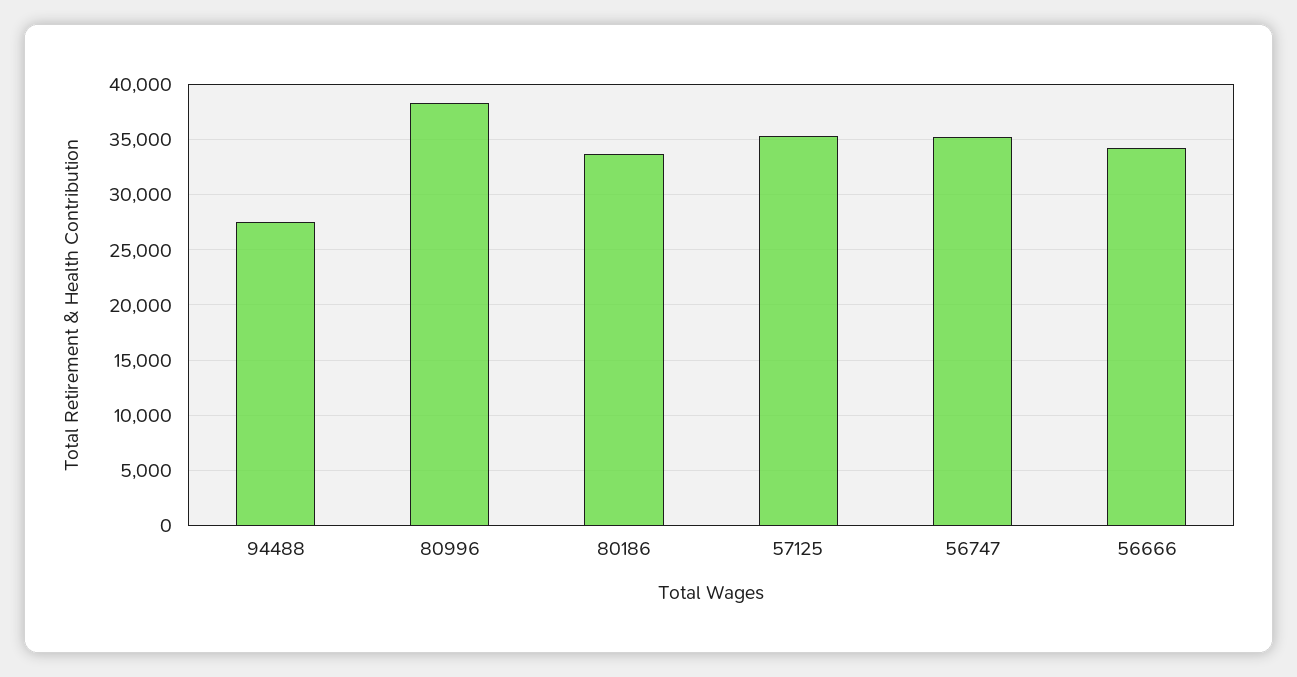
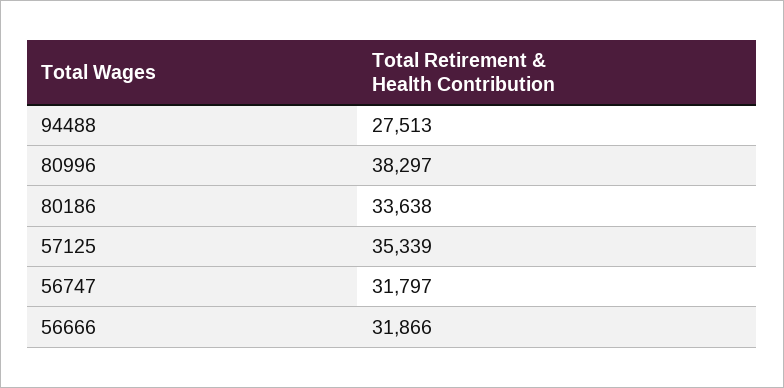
56747: 35000 -> 31797
56666: 34000 -> 31866

